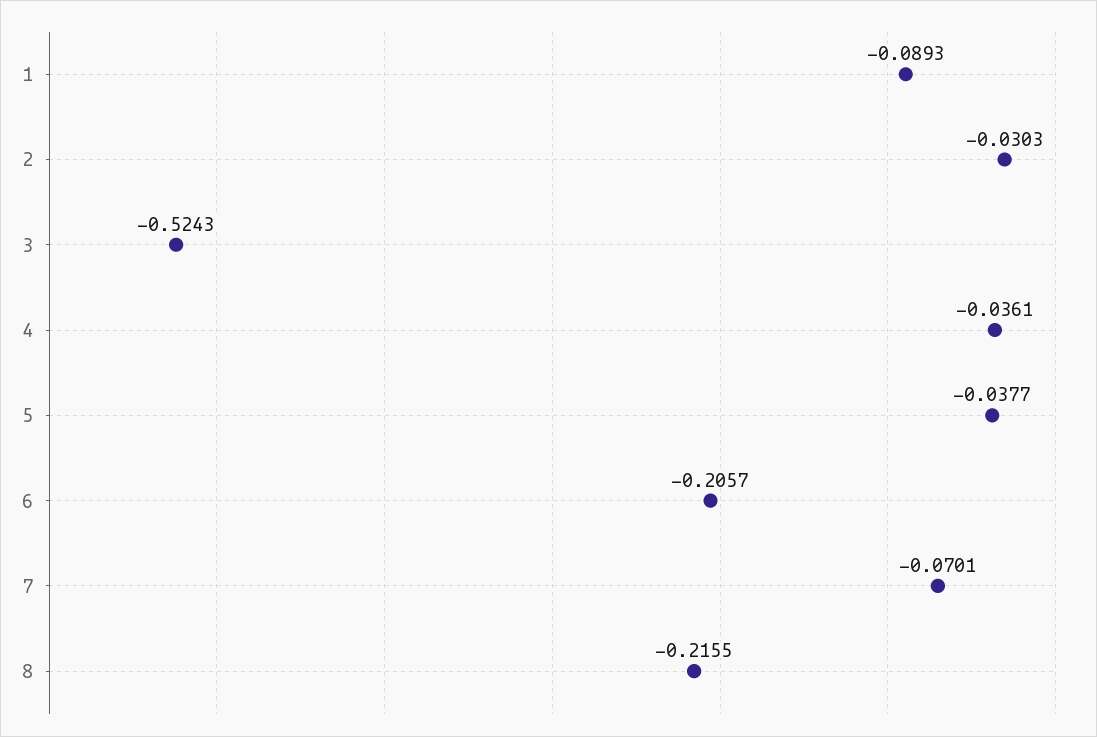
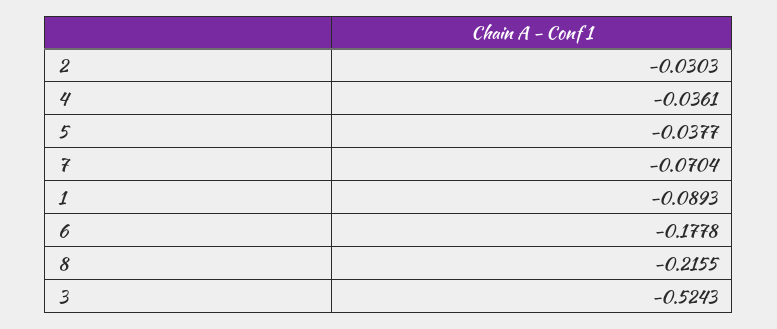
6: -0.2057 -> -0.1778
7: -0.0701 -> -0.0704

